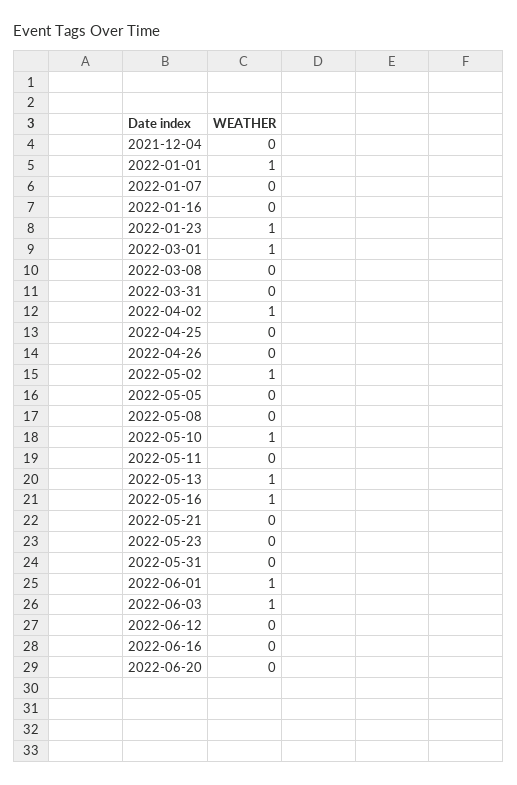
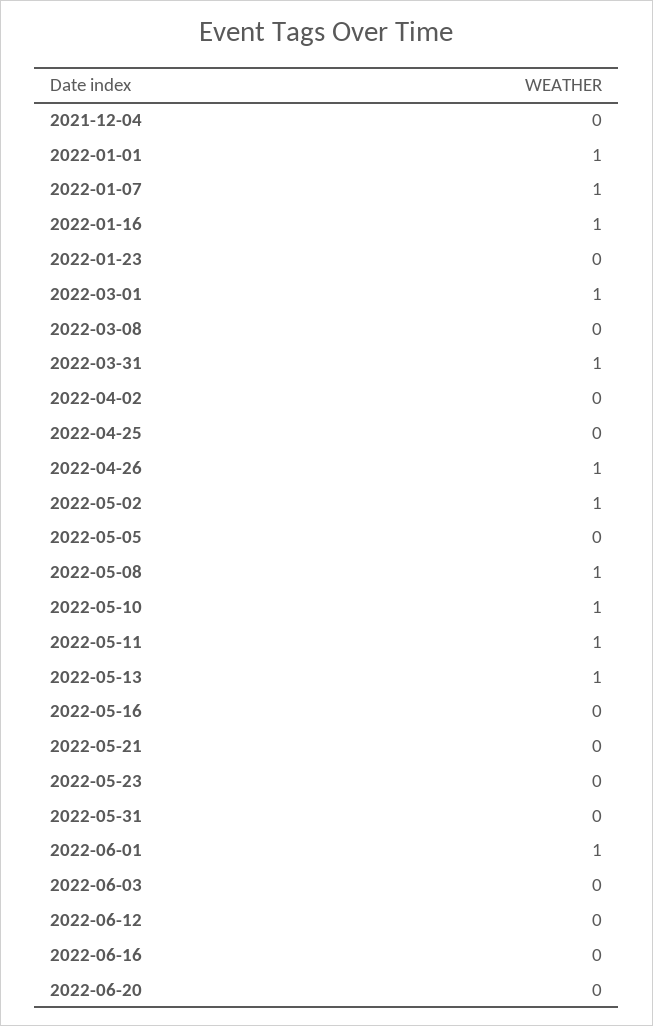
2022-01-07: 0 -> 1
2022-01-16: 0 -> 1
2022-01-23: 1 -> 0
2022-03-31: 0 -> 1
2022-04-02: 1 -> 0
2022-04-26: 0 -> 1
2022-05-08: 0 -> 1
2022-05-11: 0 -> 1
2022-05-16: 1 -> 0
2022-06-03: 1 -> 0

